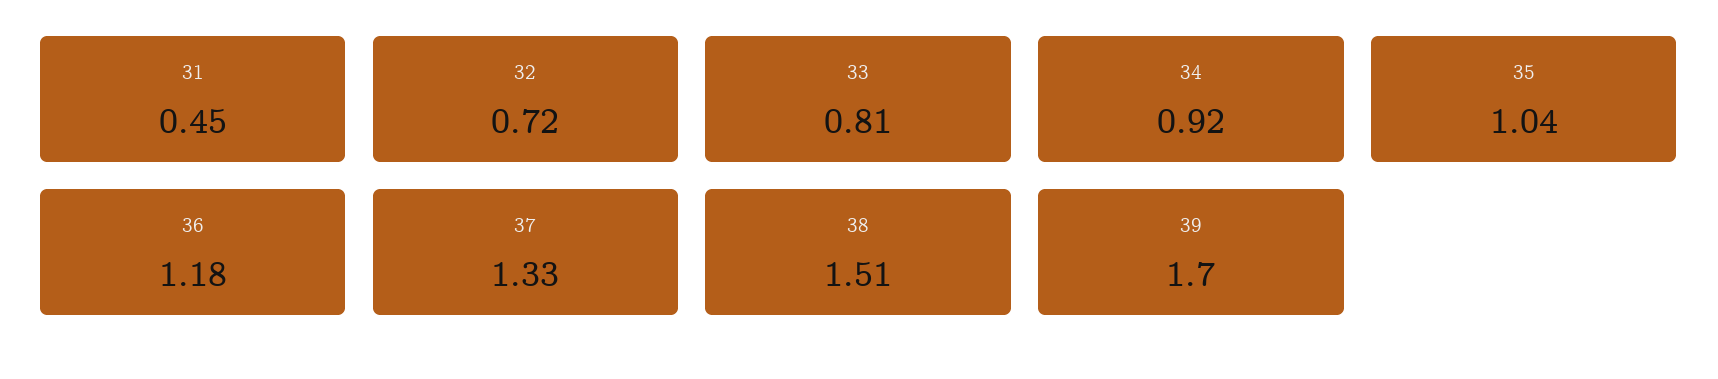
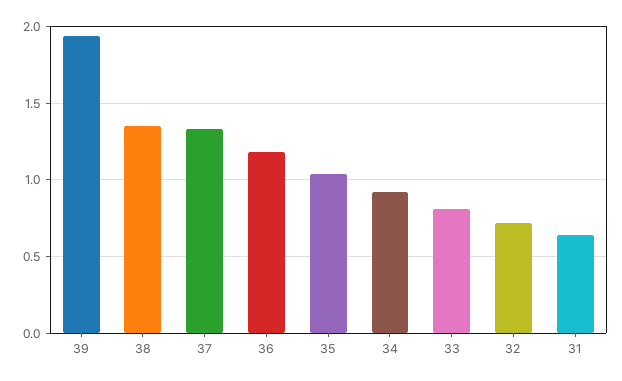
31: 0.45 -> 0.65
38: 1.51 -> 1.35
39: 1.7 -> 1.95

